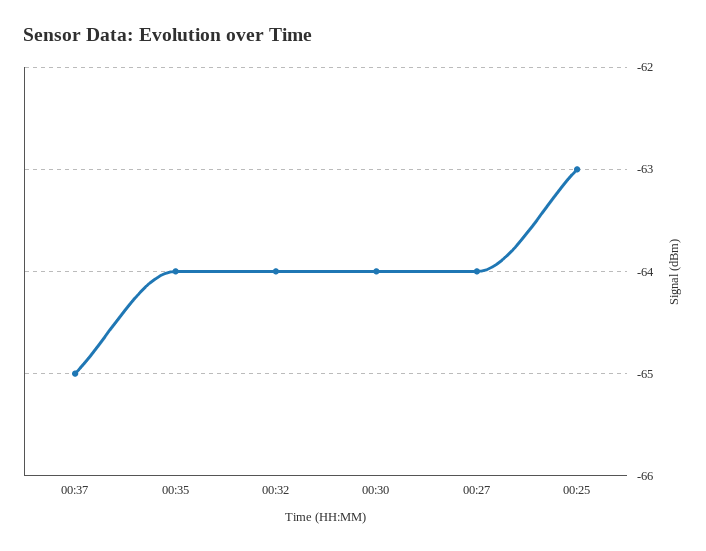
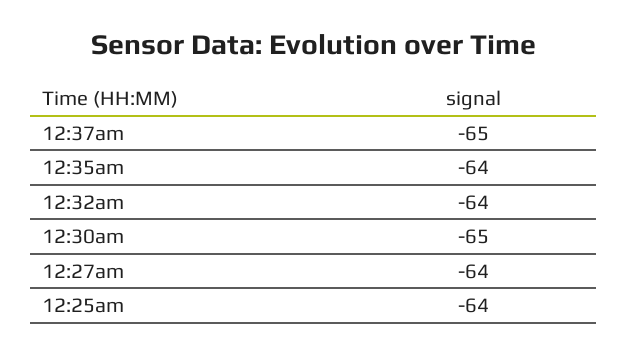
00:30: -64 -> -65
00:25: -63 -> -64

